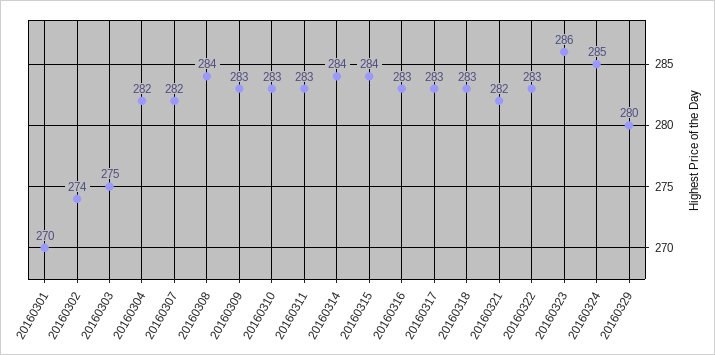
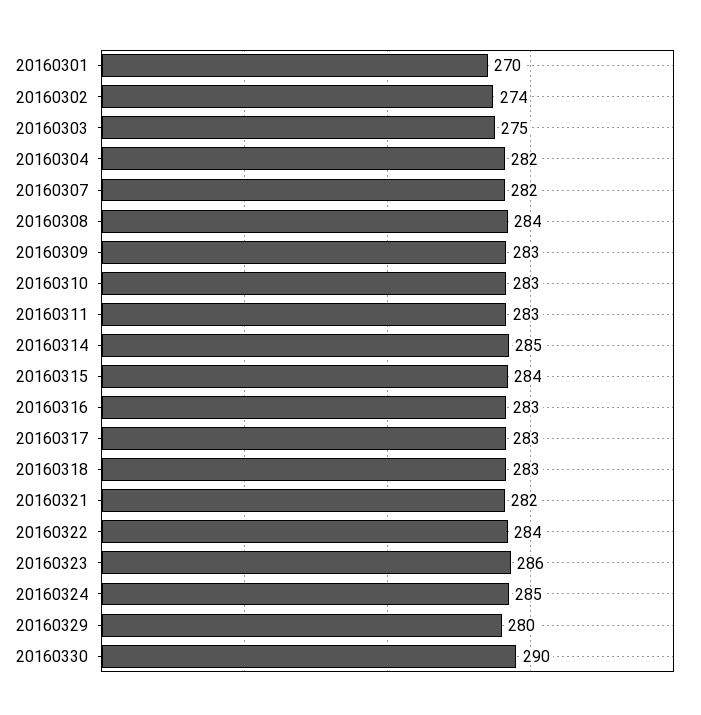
20160314: 284 -> 285
20160322: 283 -> 284
20160330: none -> 290

